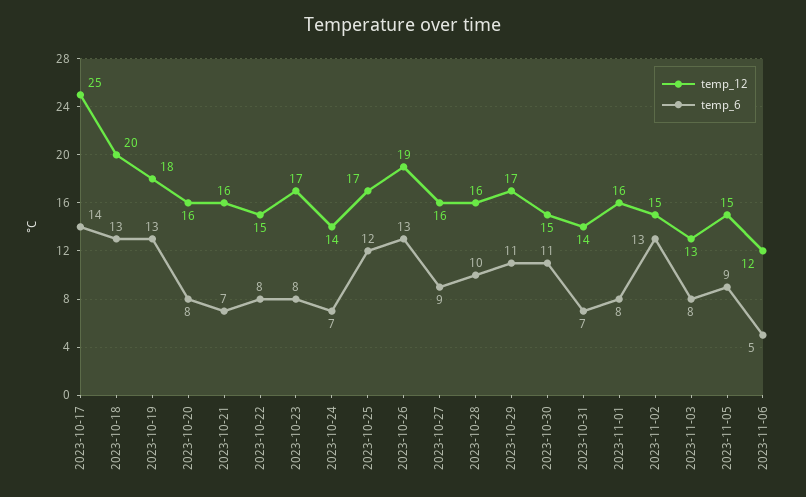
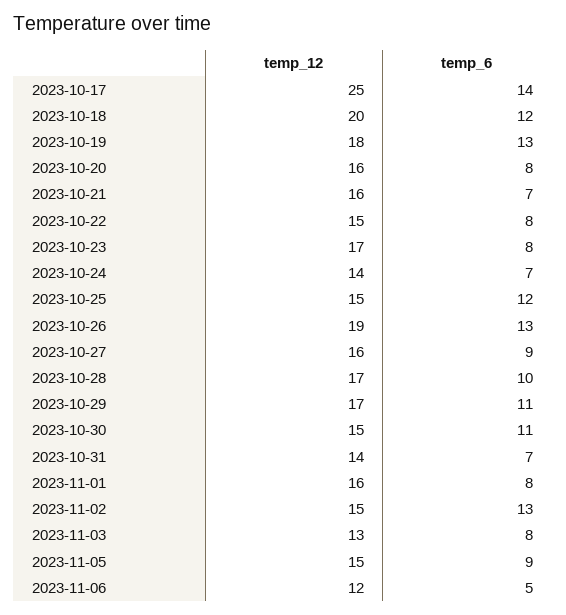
temp_6, 2023-10-18: 13 -> 12
temp_12, 2023-10-25: 17 -> 15
temp_12, 2023-10-28: 16 -> 17

